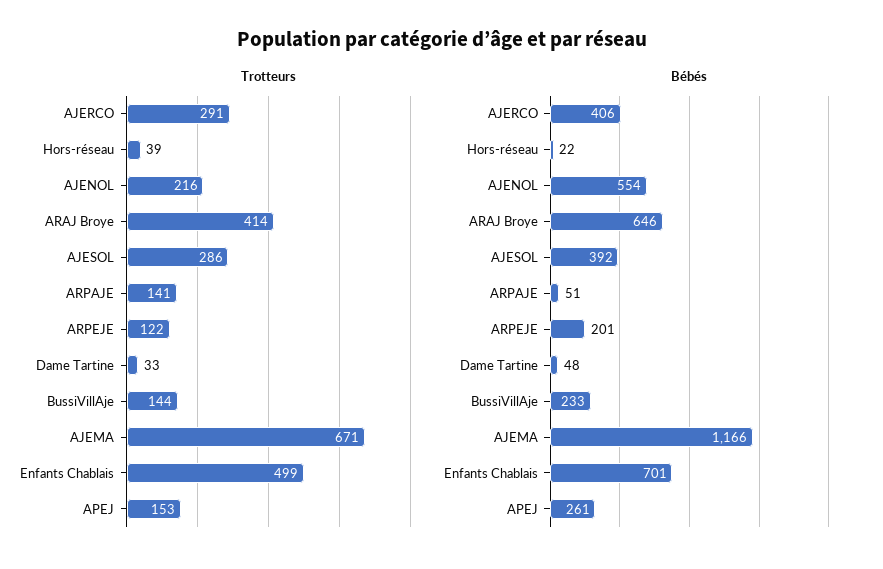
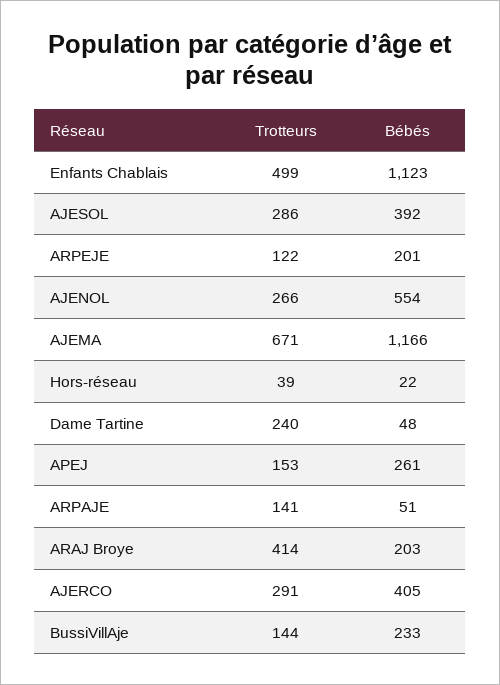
Trotteurs, AJENOL: 216 -> 266
Trotteurs, Dame Tartine: 33 -> 240
Bébés, AJERCO: 406 -> 405
Bébés, ARAJ Broye: 646 -> 203
Bébés, Enfants Chablais: 701 -> 1123

